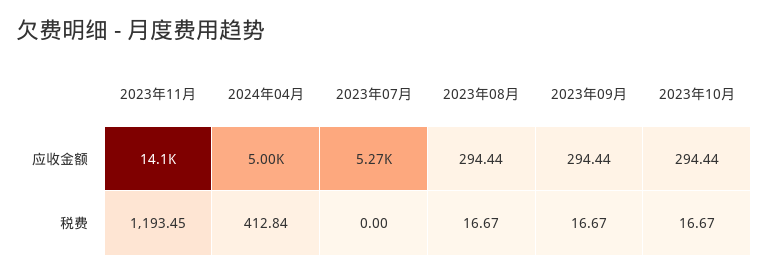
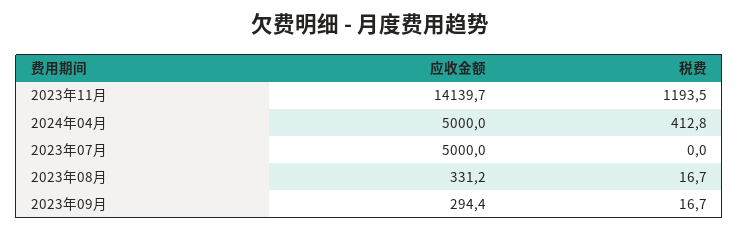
2023年07月, 应收金额: 5270 -> 5000
2023年08月, 应收金额: 294.44 -> 331.2
2023年10月, 应收金额: 294.44 -> none
2023年10月, 税费: 16.67 -> none

